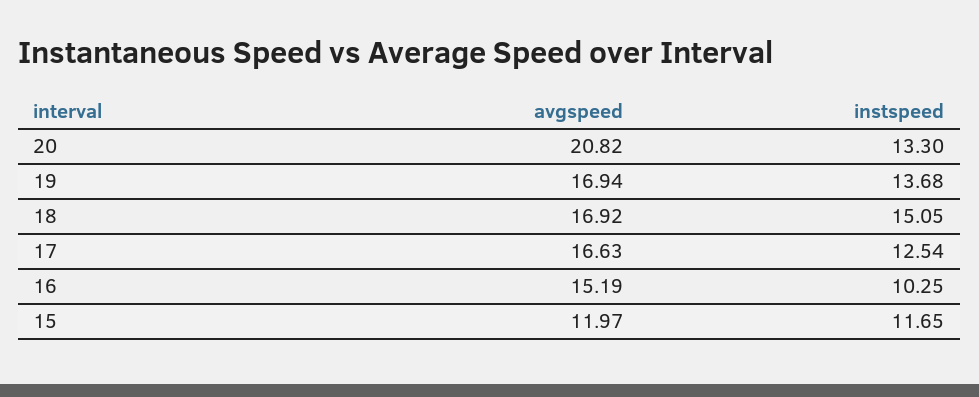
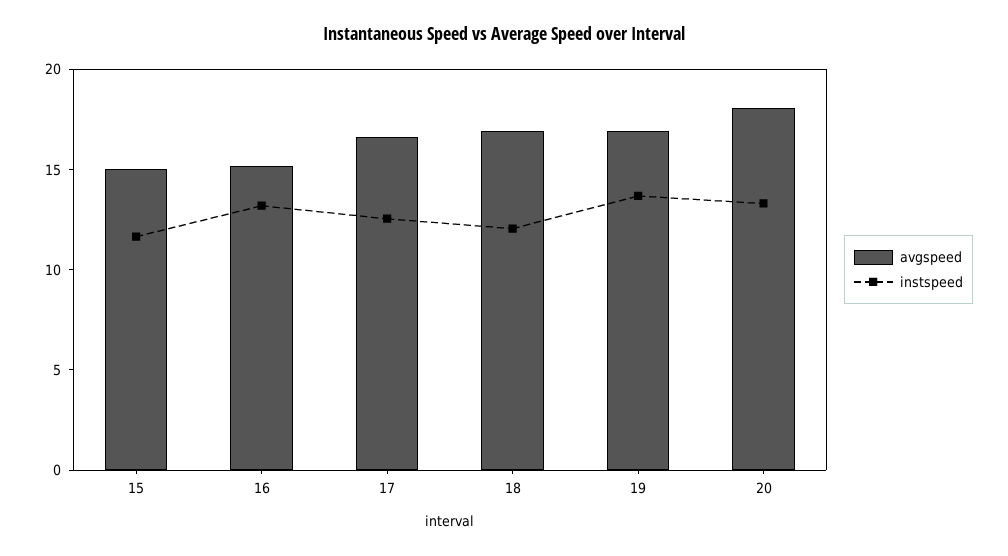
avgspeed, 20: 20.82 -> 18
instspeed, 18: 15.05 -> 12
instspeed, 16: 10.25 -> 13
avgspeed, 15: 11.97 -> 15

